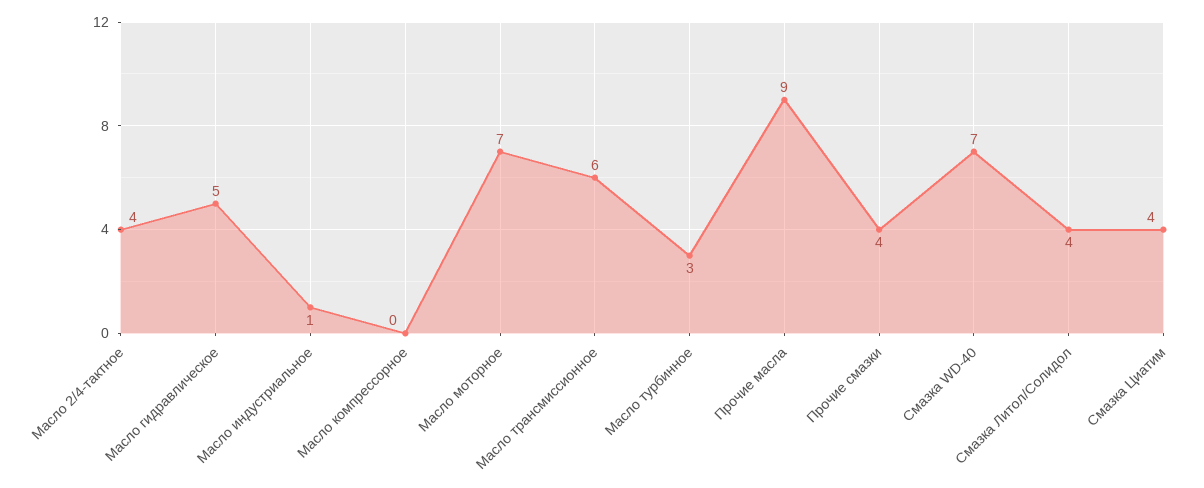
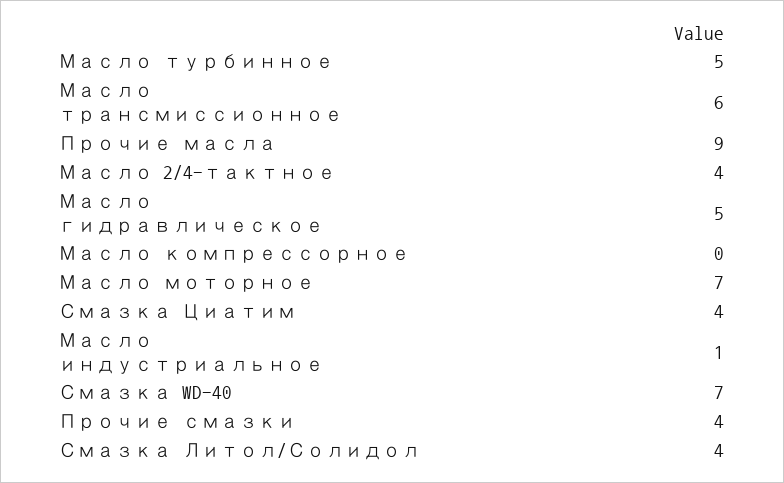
Масло турбинное: 3 -> 5

